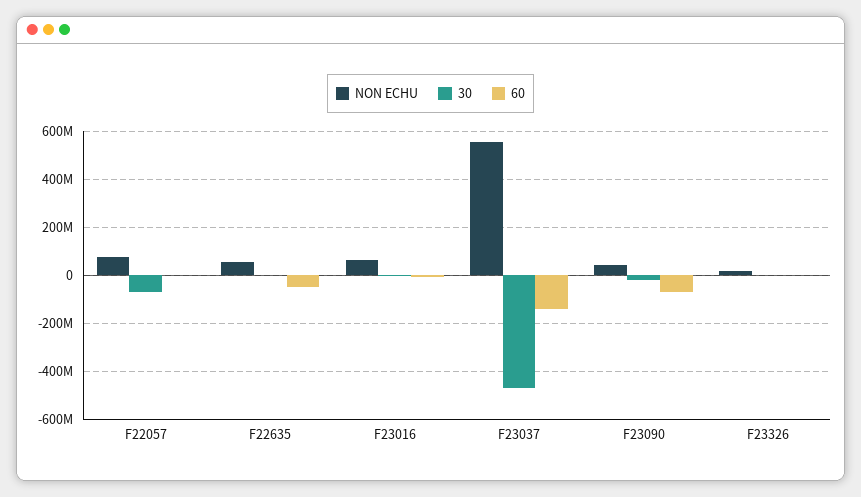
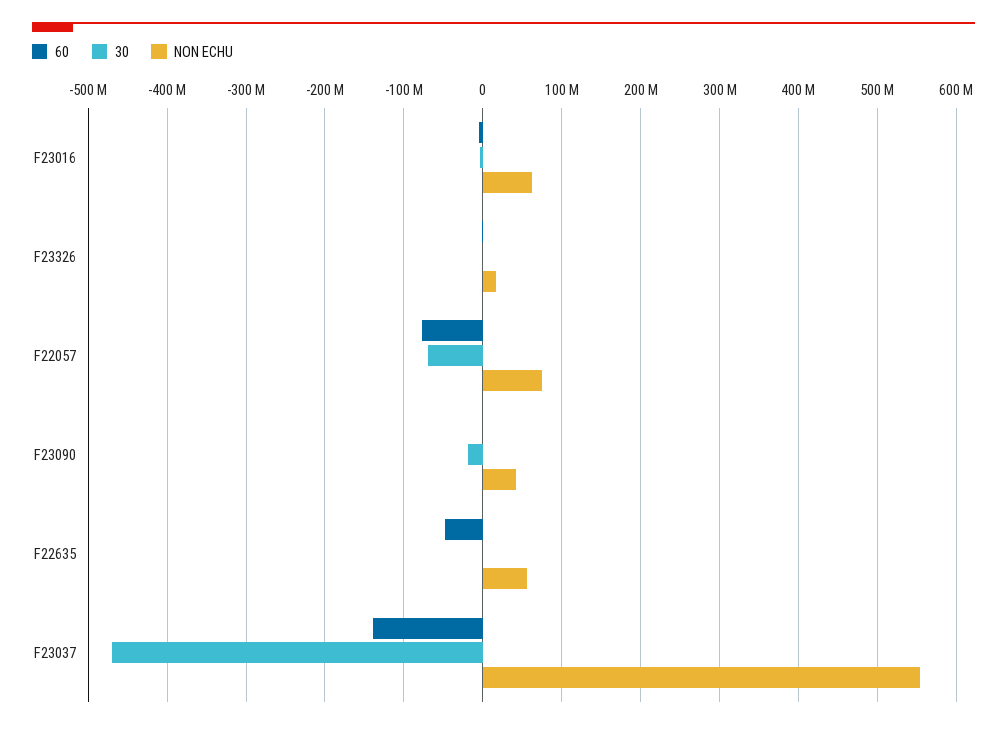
60, F22057: 0 -> -80000000
60, F23090: -75000000 -> 0

